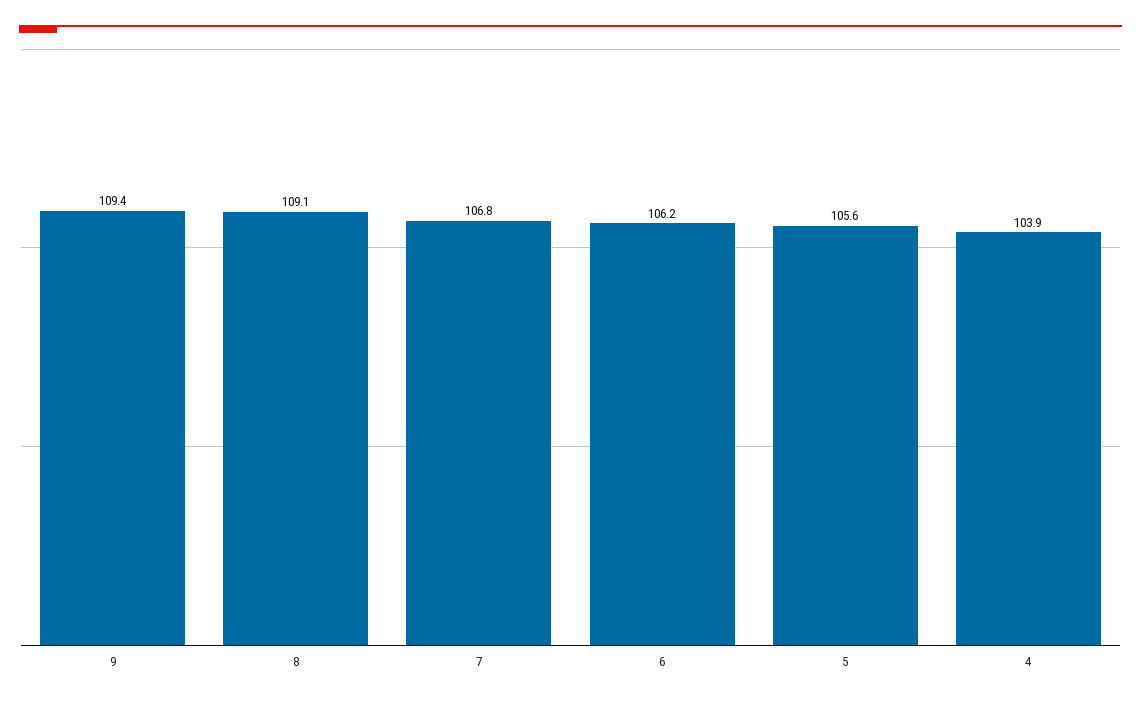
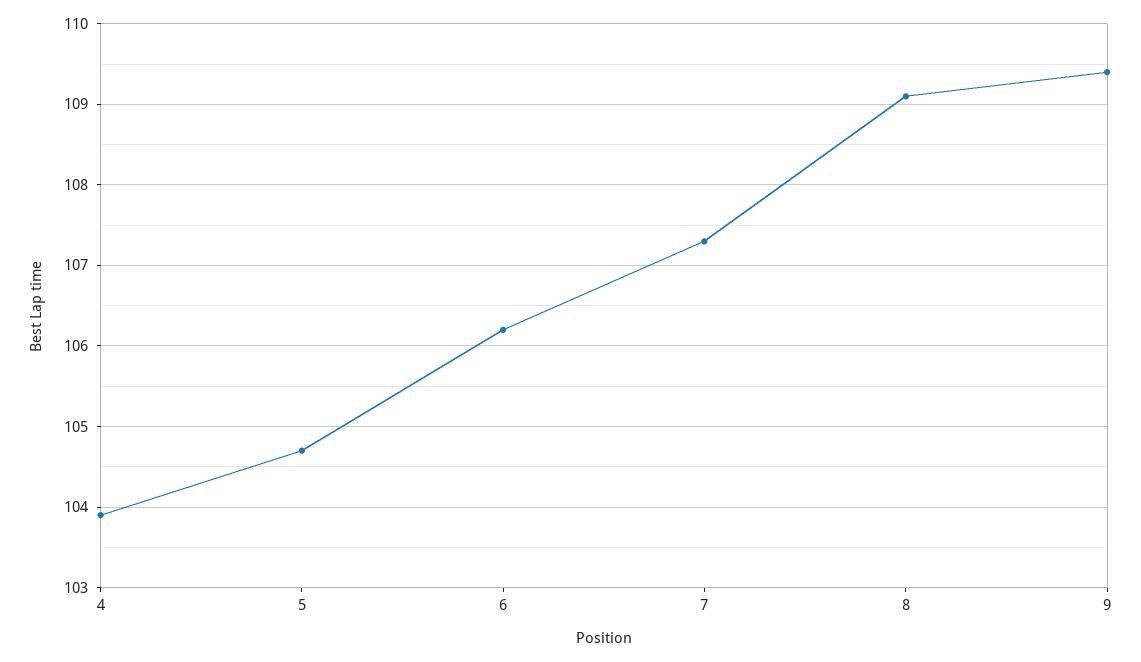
7: 106.8 -> 107.3
5: 105.6 -> 104.7

